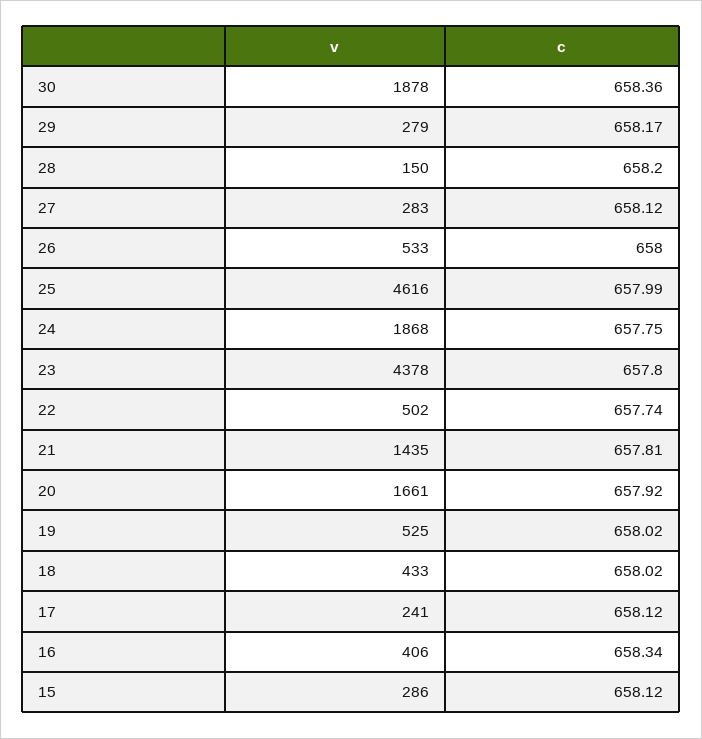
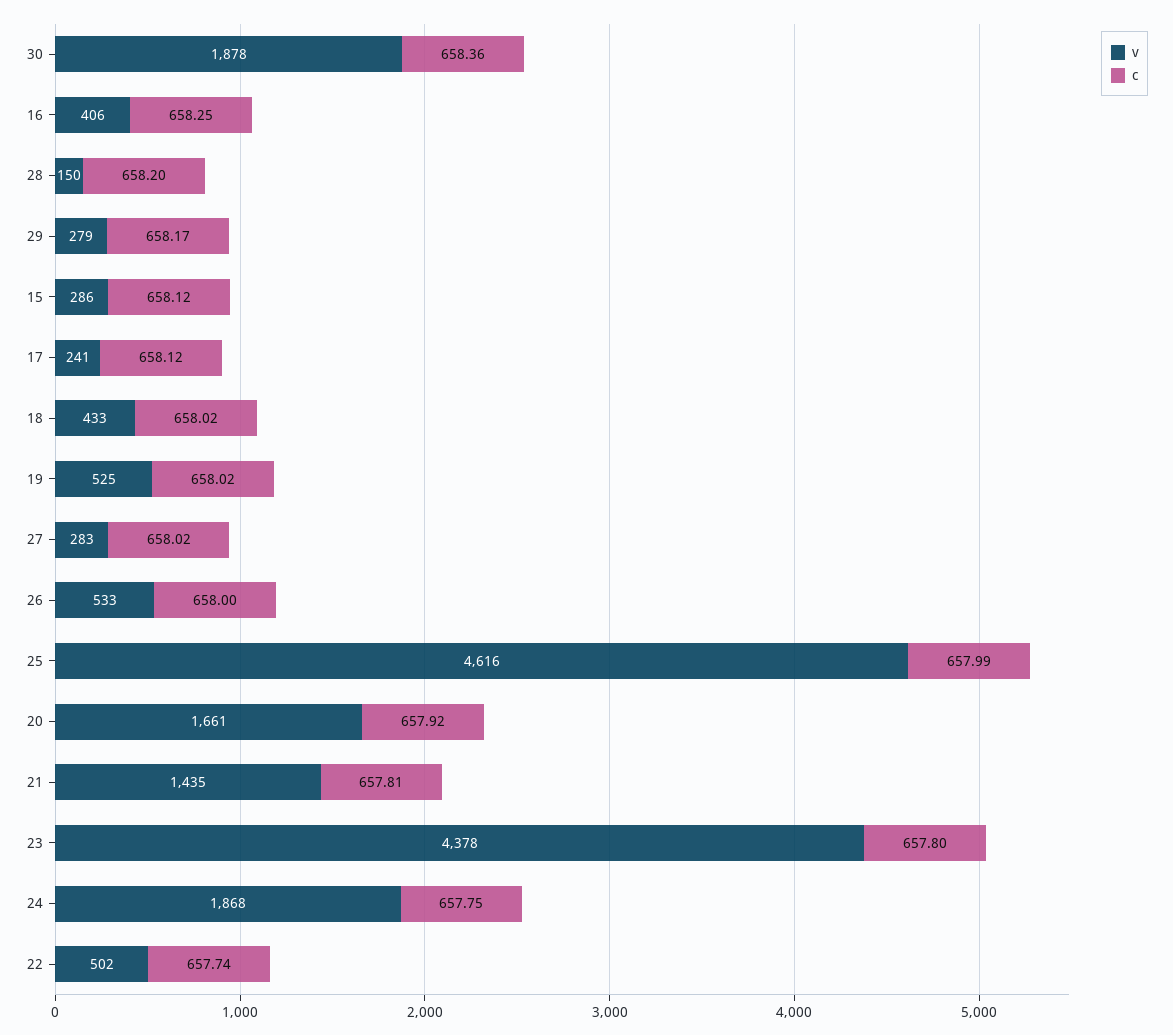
c, 27: 658.12 -> 658.02
c, 16: 658.34 -> 658.25

